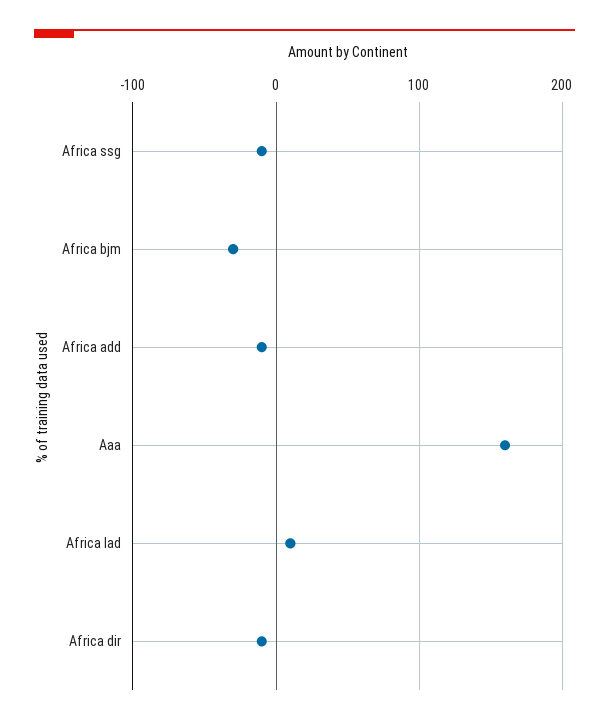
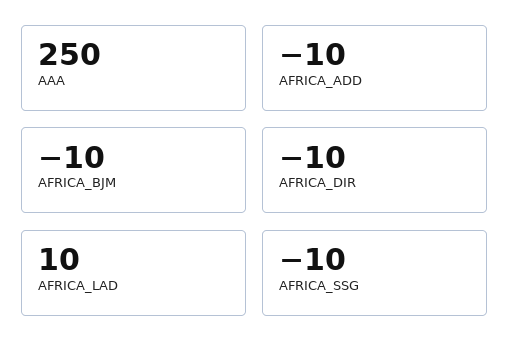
Africa bjm: -30 -> -10
Aaa: 160 -> 250

